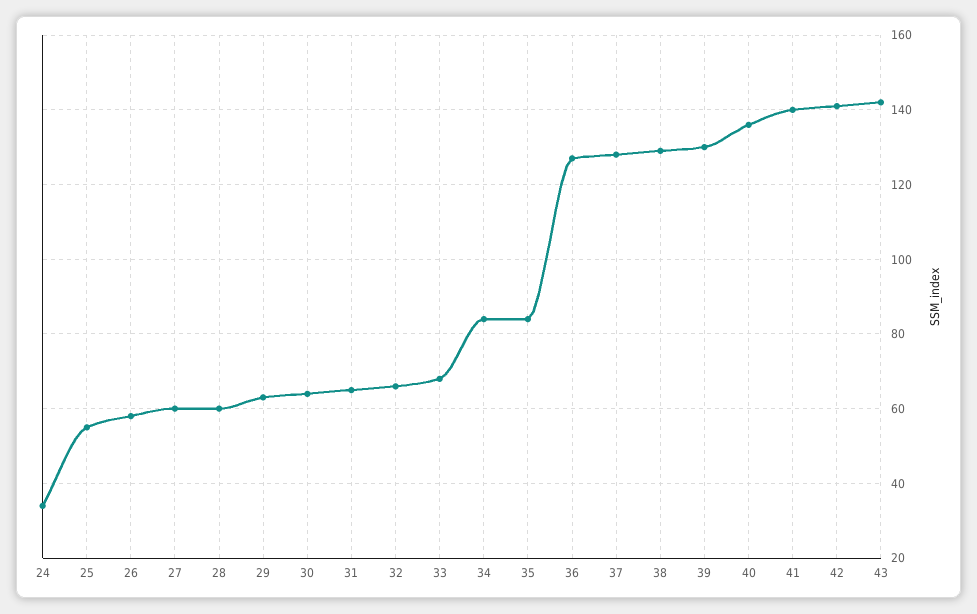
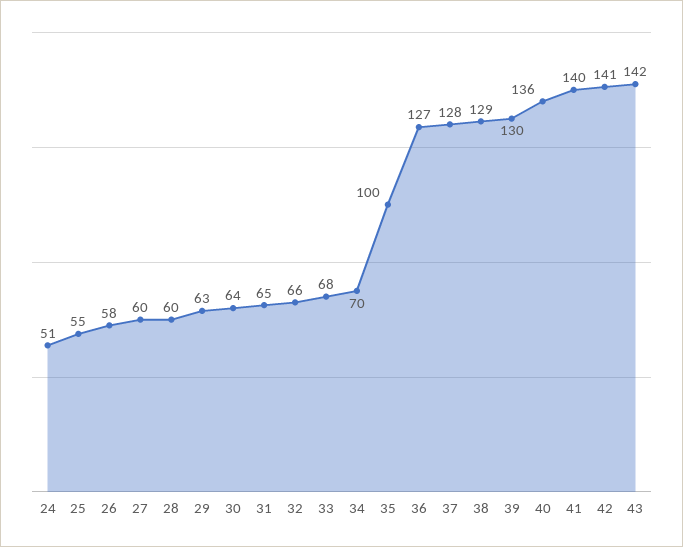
24: 35 -> 51
34: 85 -> 70
35: 85 -> 100

